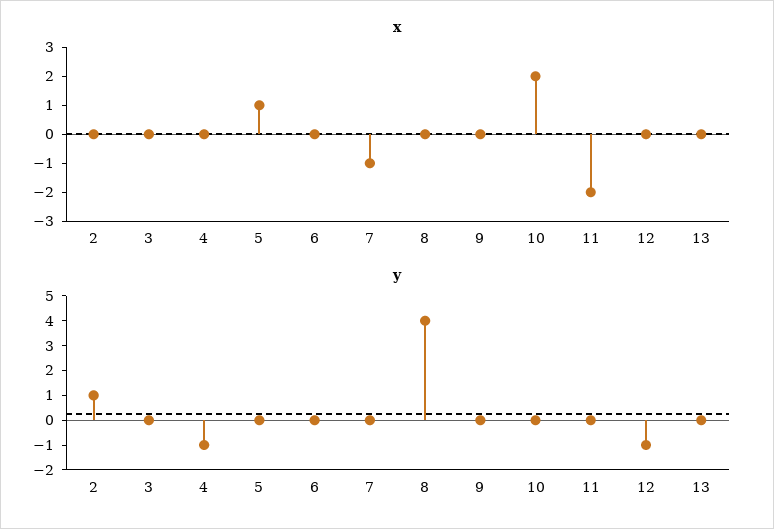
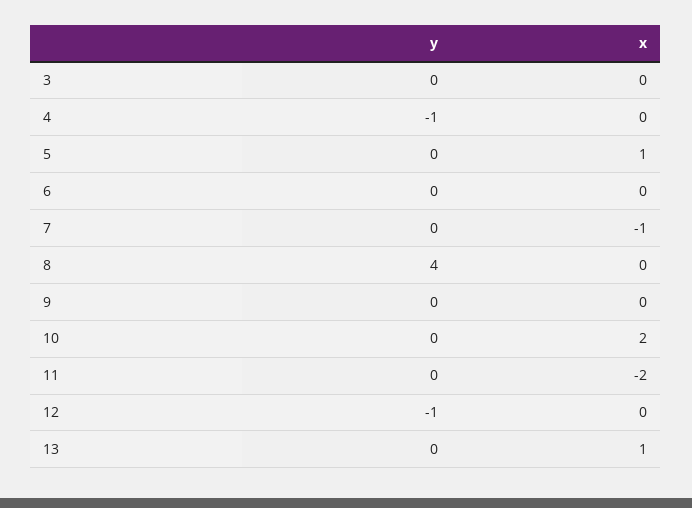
x, 2: 0 -> none
x, 13: 0 -> 1
y, 2: 1 -> none

